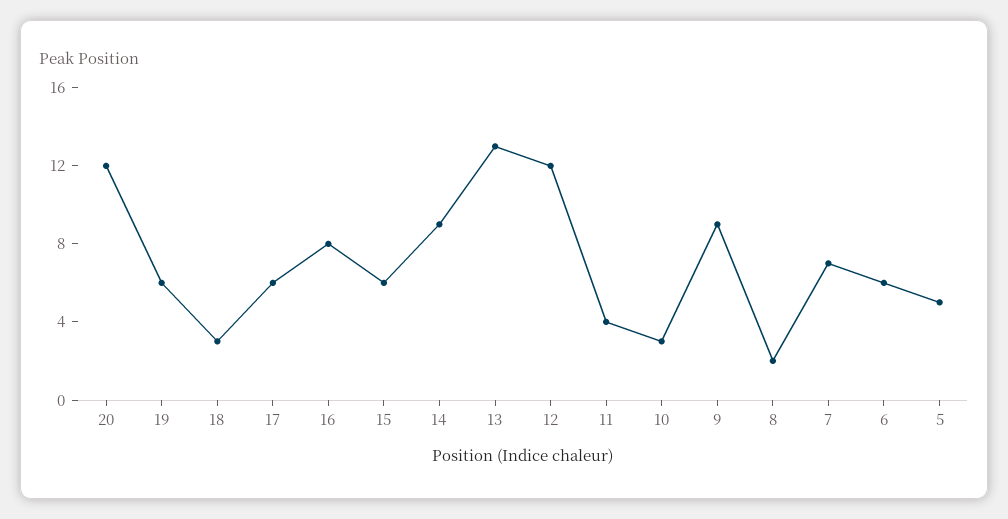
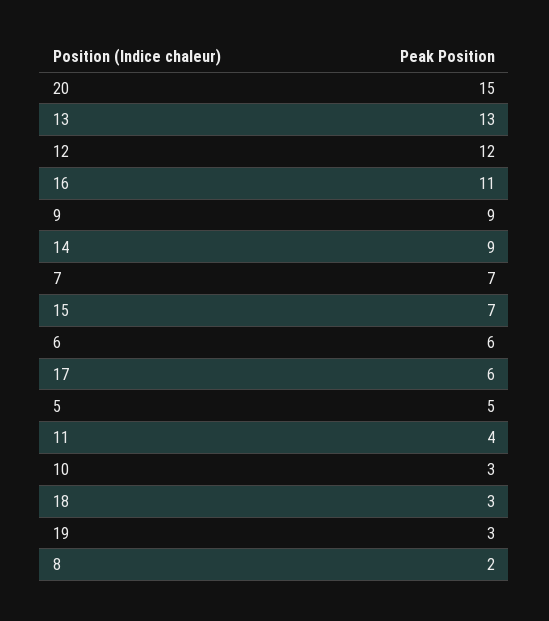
20: 12 -> 15
19: 6 -> 3
16: 8 -> 11
15: 6 -> 7

